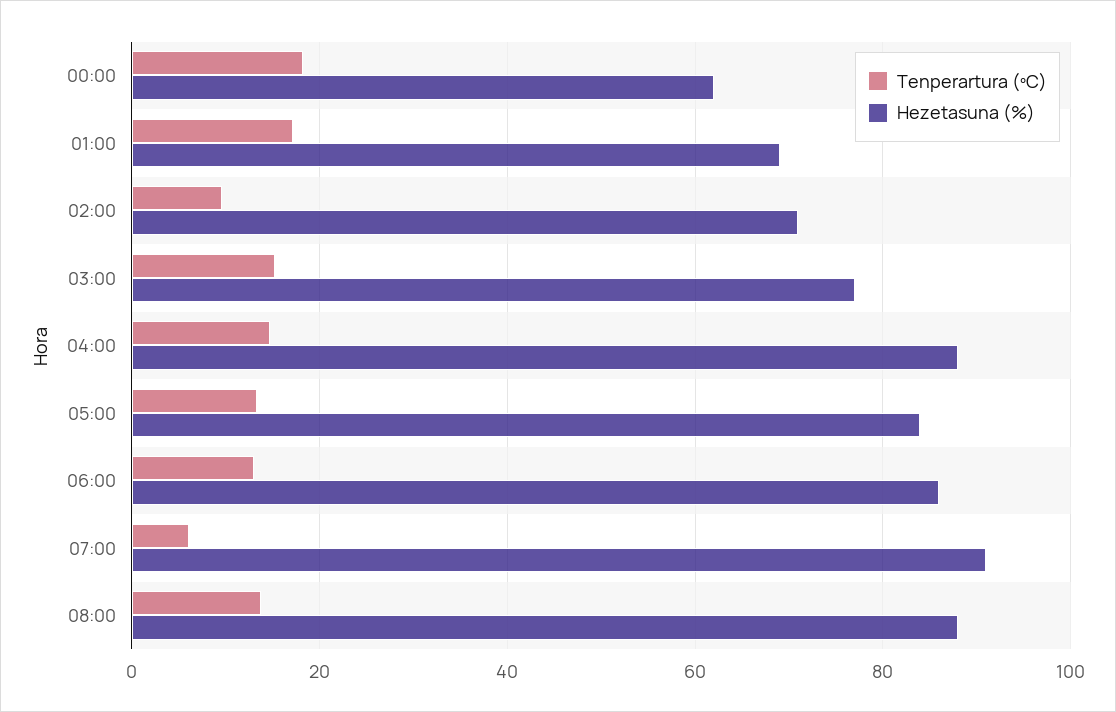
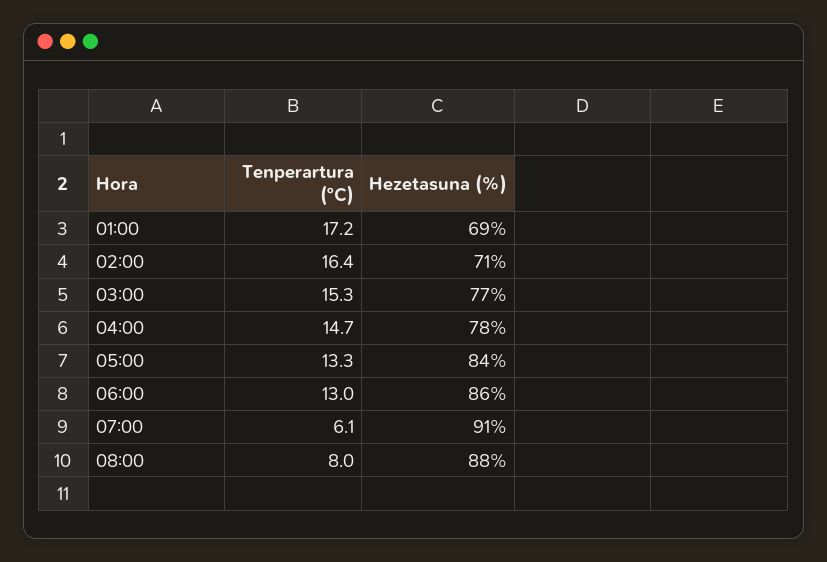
Tenperartura (ºC), 00:00: 18 -> none
Hezetasuna (%), 00:00: 62 -> none
Tenperartura (ºC), 02:00: 10 -> 16.4
Hezetasuna (%), 04:00: 88 -> 78
Tenperartura (ºC), 08:00: 14 -> 8

